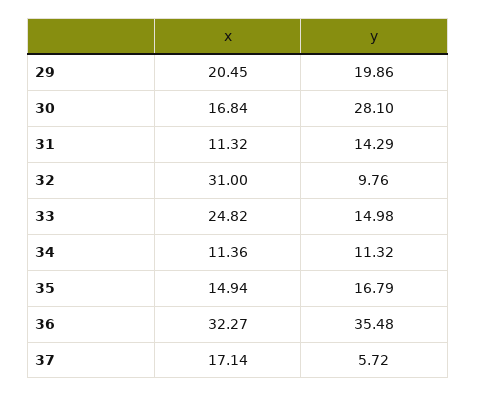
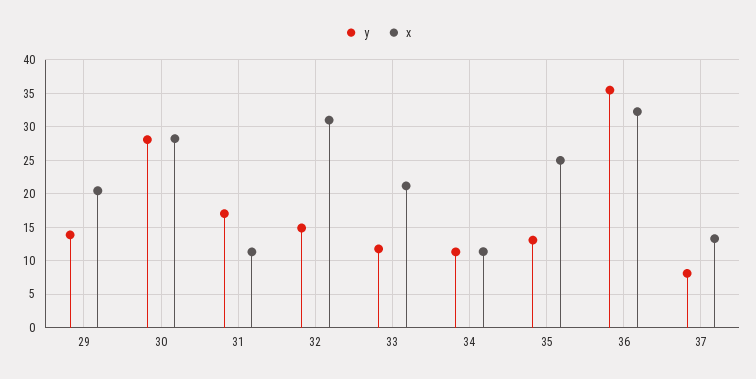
y, 29: 19.86 -> 14
x, 30: 16.84 -> 28
y, 31: 14.29 -> 17
y, 32: 9.76 -> 15
x, 33: 24.82 -> 21
y, 33: 14.98 -> 12
x, 35: 14.94 -> 25
y, 35: 16.79 -> 13
x, 37: 17.14 -> 13
y, 37: 5.72 -> 8

